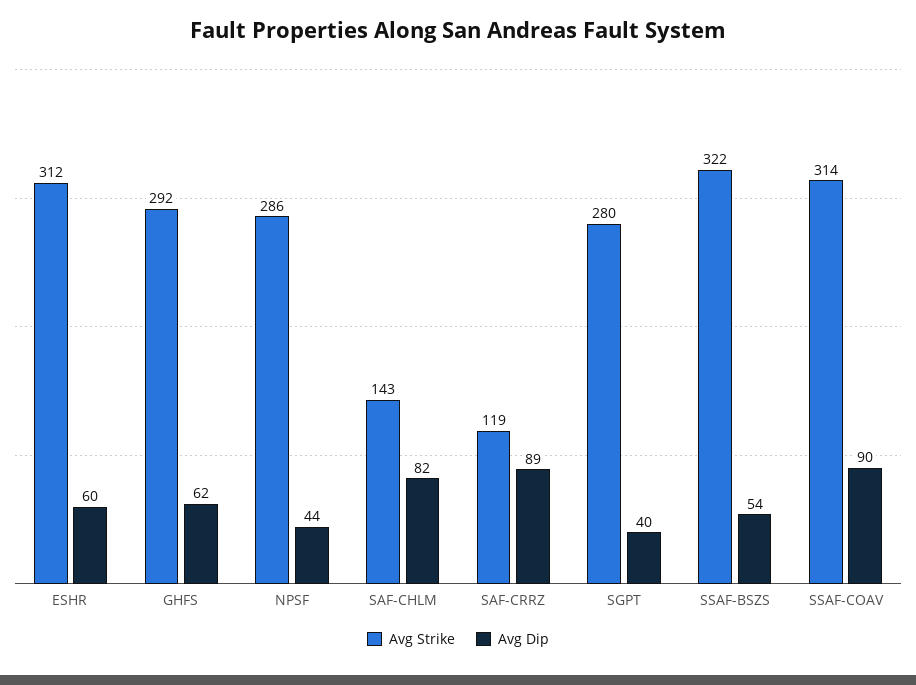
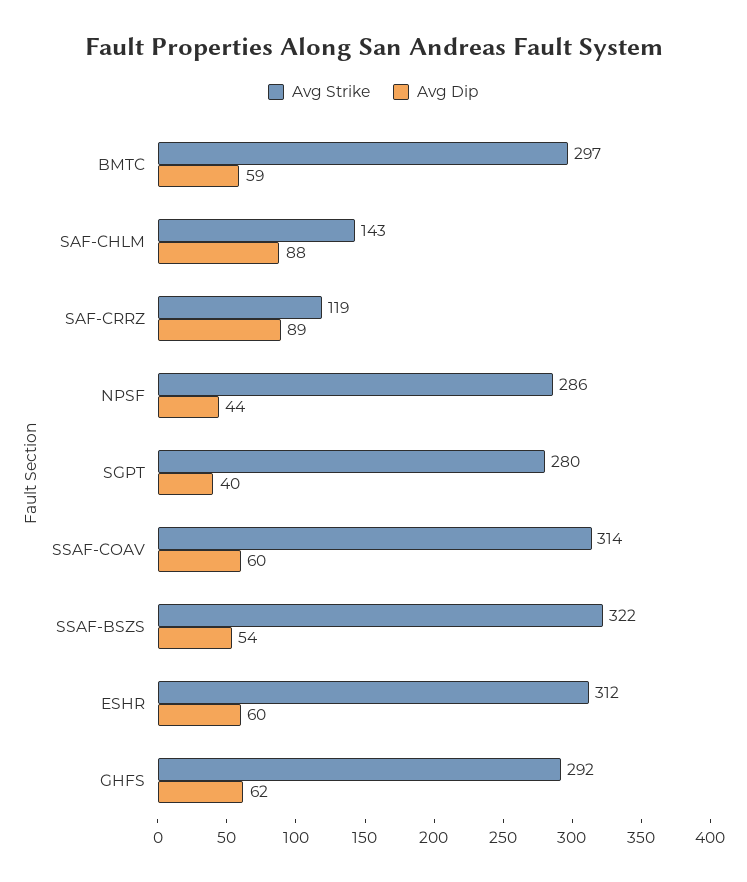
Avg Dip, SAF-CHLM: 82 -> 88
Avg Dip, SSAF-COAV: 90 -> 60
Avg Strike, BMTC: none -> 297
Avg Dip, BMTC: none -> 59

